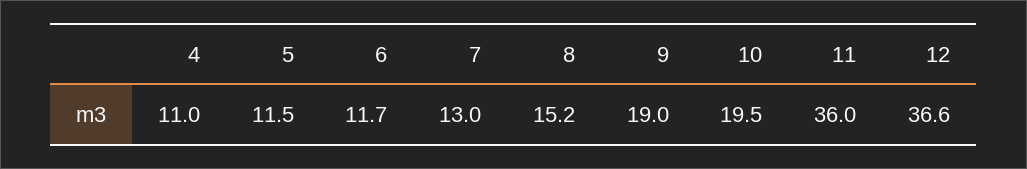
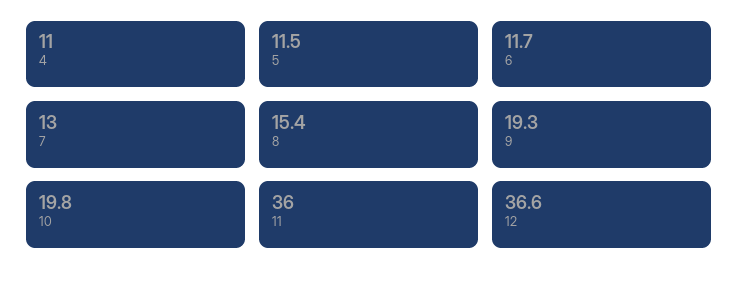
8: 15.2 -> 15.4
9: 19 -> 19.3
10: 19.5 -> 19.8

